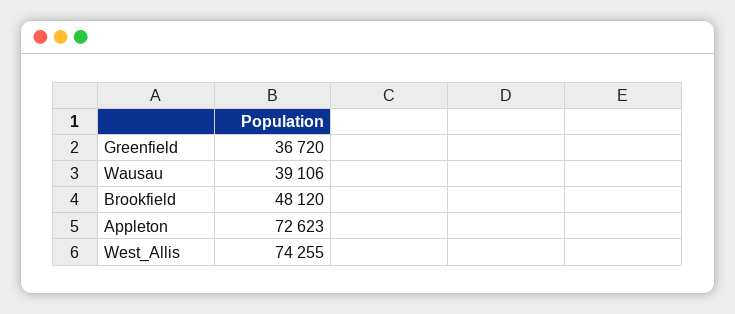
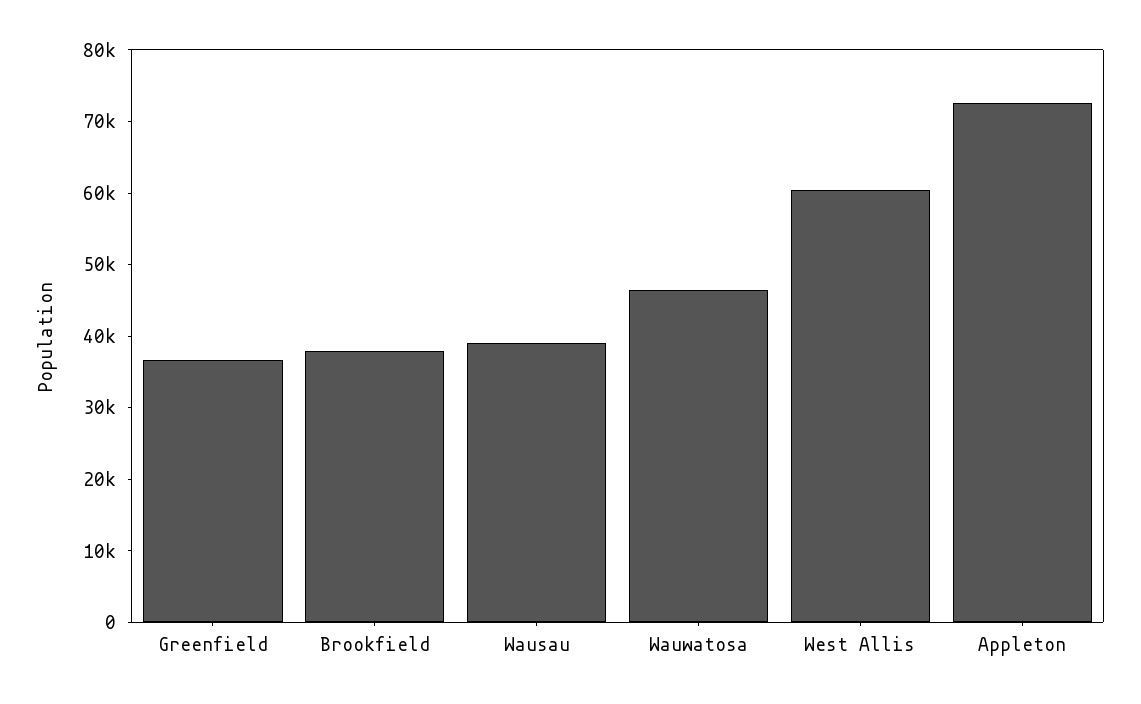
Brookfield: 48120 -> 38000
West_Allis: 74255 -> 60000
Wauwatosa: none -> 46000

